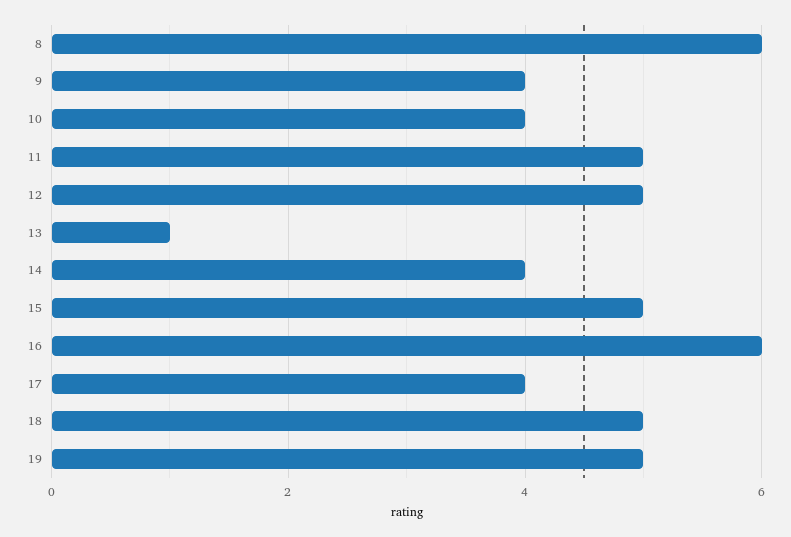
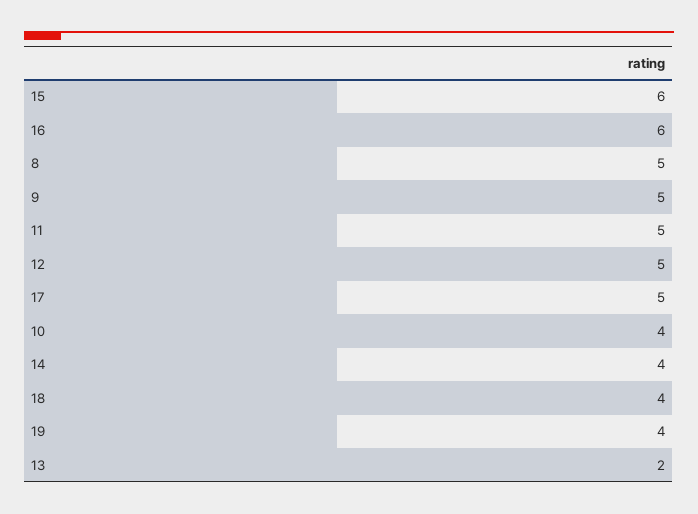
8: 6 -> 5
9: 4 -> 5
13: 1 -> 2
15: 5 -> 6
17: 4 -> 5
18: 5 -> 4
19: 5 -> 4

